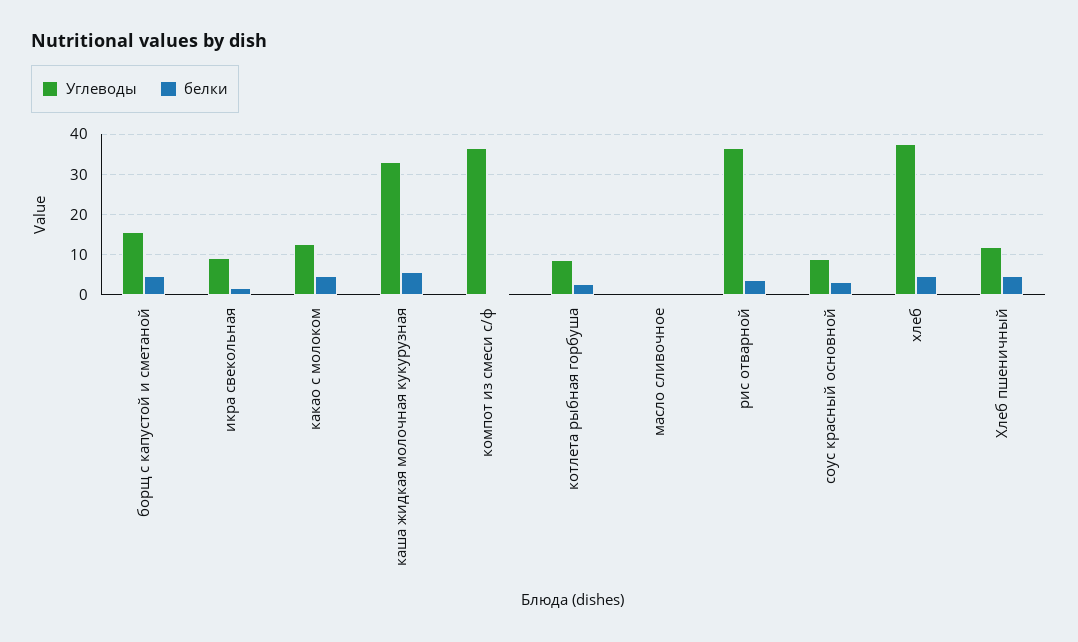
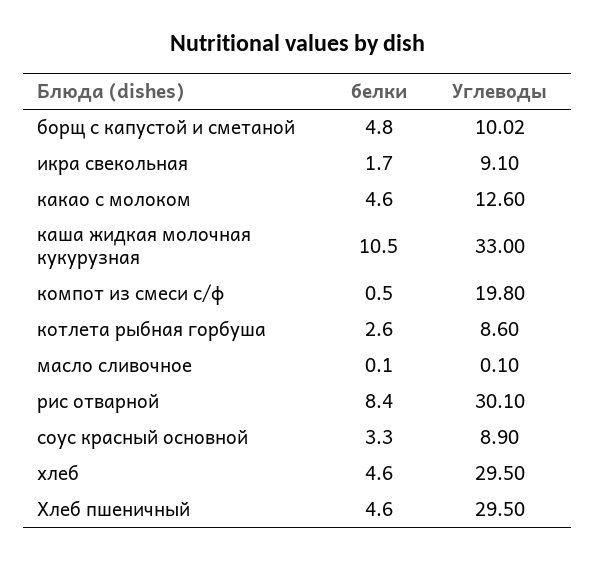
Углеводы, борщ с капустой и сметаной: 16 -> 10.02
белки, каша жидкая молочная кукурузная: 6 -> 10.5
Углеводы, компот из смеси с/ф: 36 -> 19.8
Углеводы, рис отварной: 36 -> 30.1
белки, рис отварной: 4 -> 8.4
Углеводы, хлеб: 38 -> 29.5
Углеводы, Хлеб пшеничный: 12 -> 29.5

